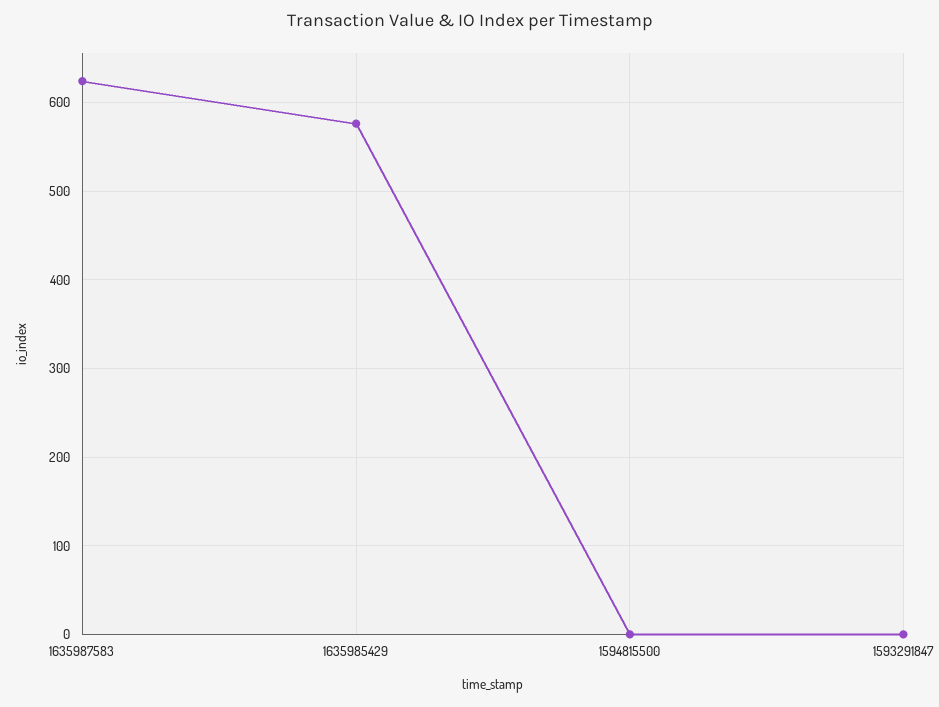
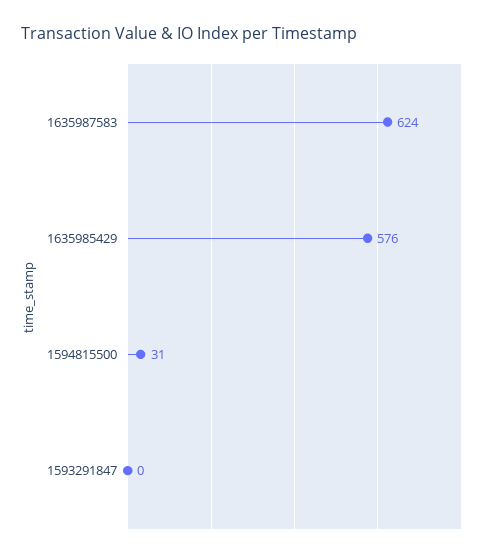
1594815500: 0 -> 31

